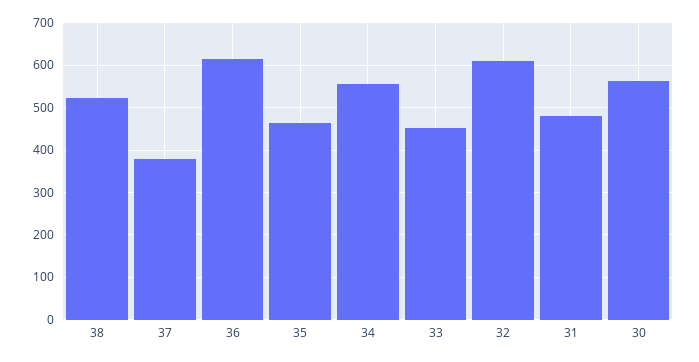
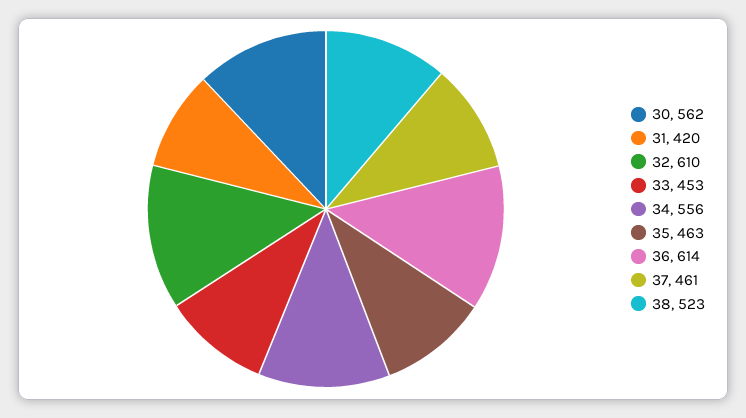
37: 380 -> 461
31: 480 -> 420

